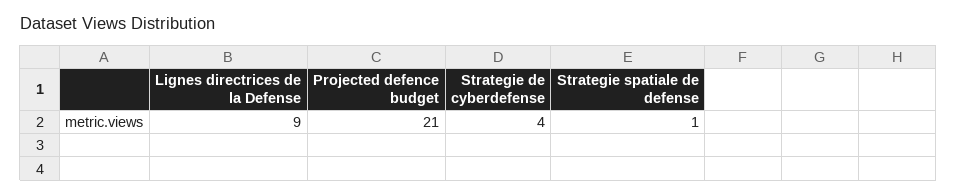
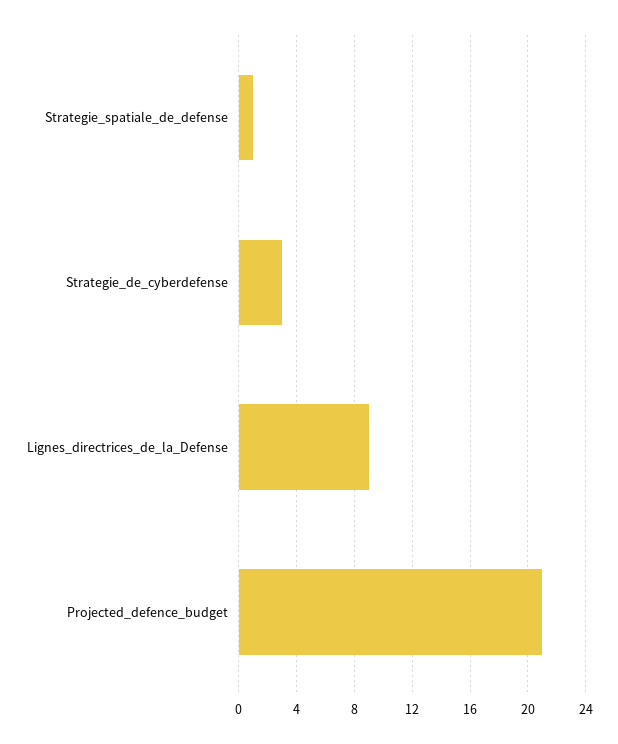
Strategie de cyberdefense: 4 -> 3

